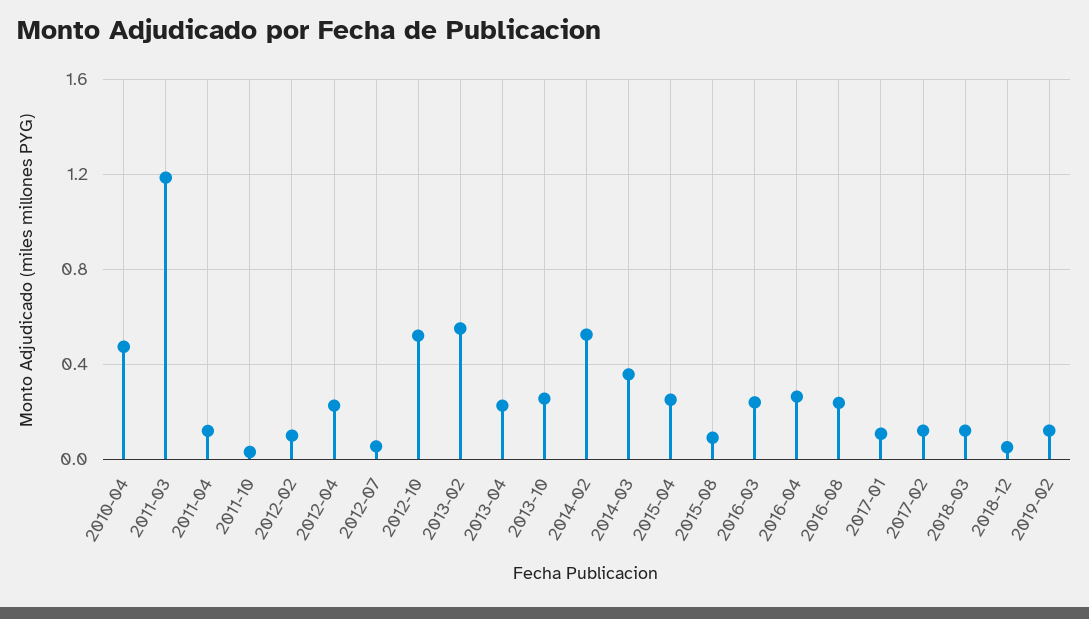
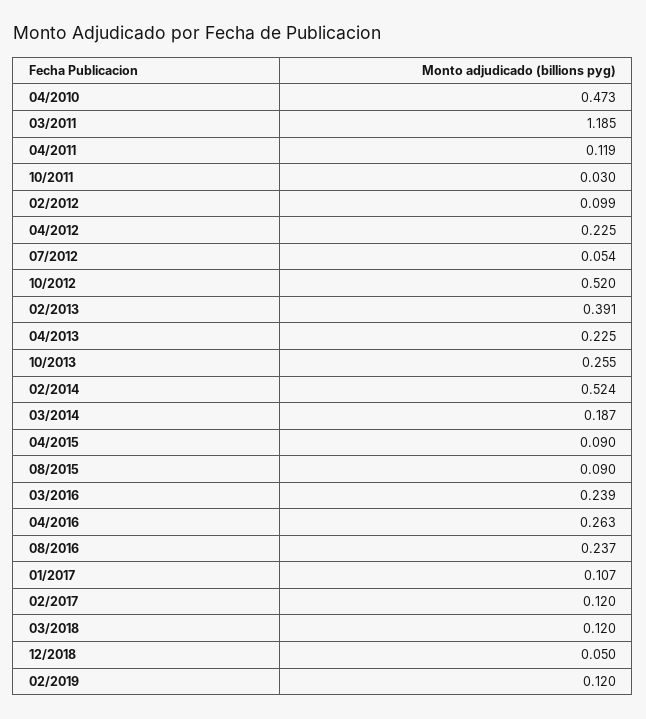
2013-02: 0.55 -> 0.391
2014-03: 0.35 -> 0.187
2015-04: 0.25 -> 0.09

